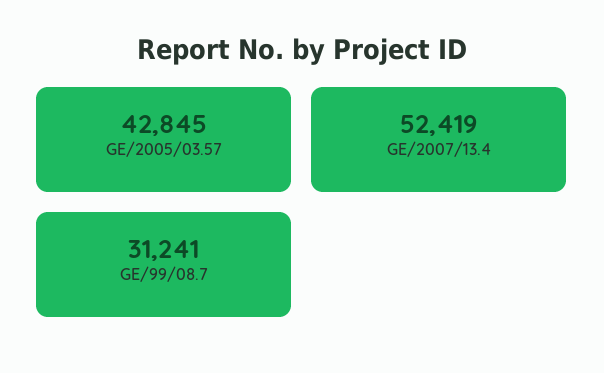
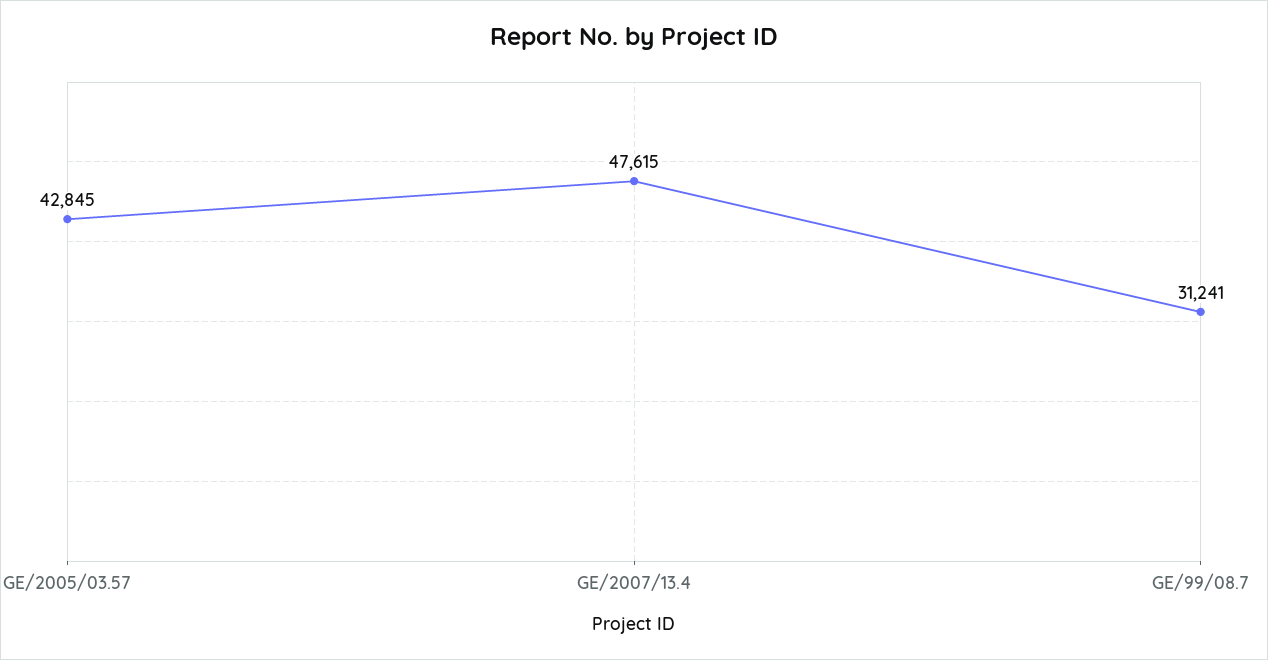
GE/2007/13.4: 52419 -> 47615

